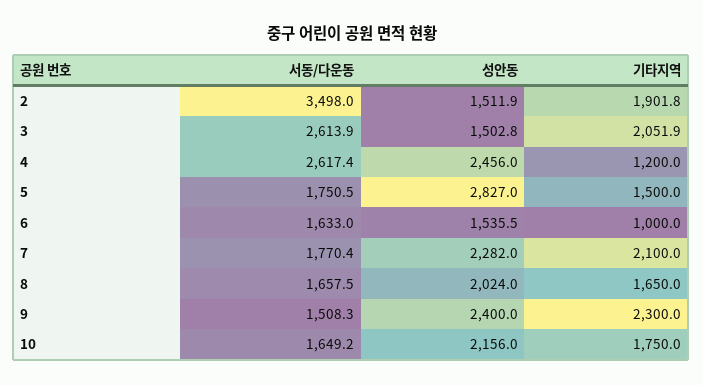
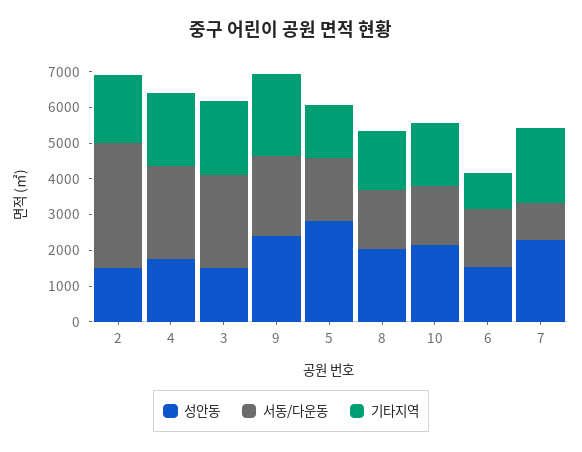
성안동, 4: 2456 -> 1750
기타지역, 4: 1200 -> 2000
서동/다운동, 7: 1770.4 -> 1000
서동/다운동, 9: 1508.3 -> 2250

